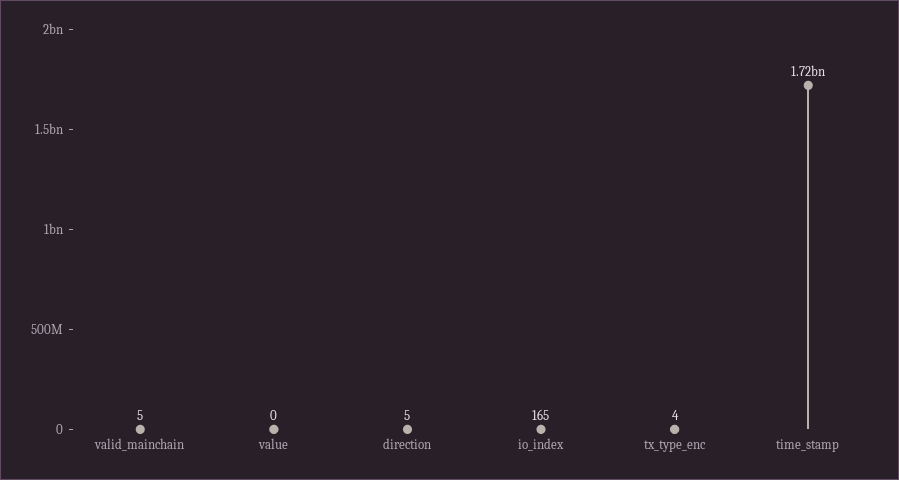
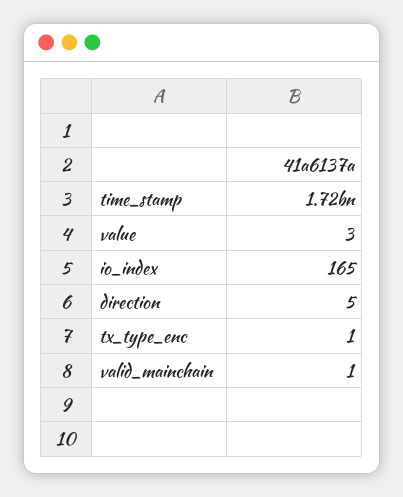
valid_mainchain: 5 -> 1
value: 0 -> 3
tx_type_enc: 4 -> 1

